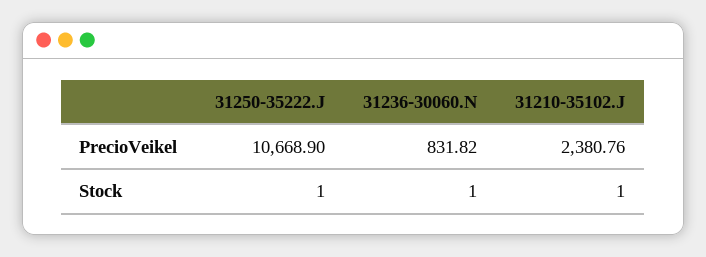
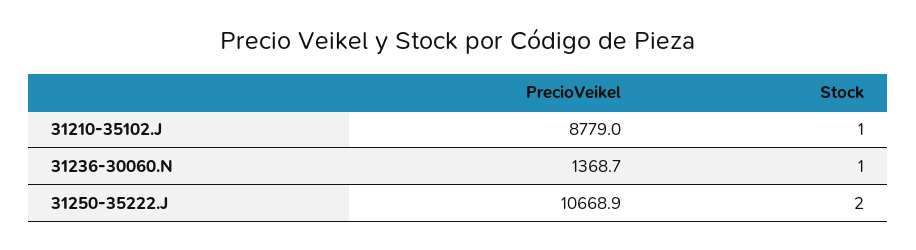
31236-30060.N, PrecioVeikel: 831.82 -> 1368.7
31210-35102.J, PrecioVeikel: 2380.76 -> 8779
31250-35222.J, Stock: 1 -> 2

